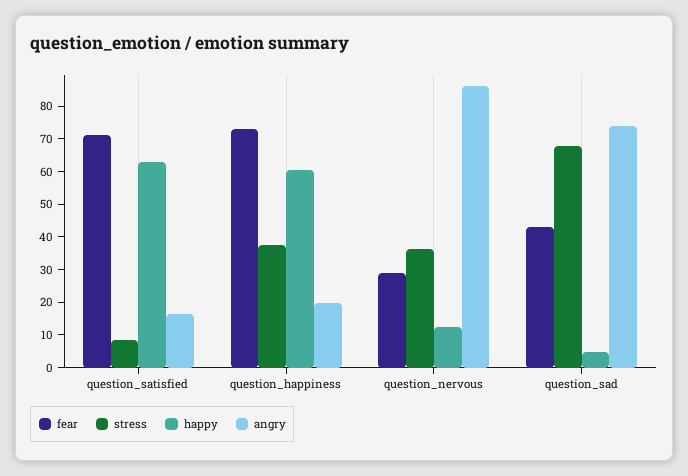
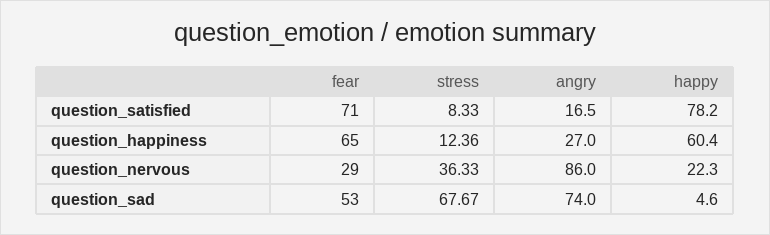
happy, question_satisfied: 62.5 -> 78.2
fear, question_happiness: 72.5 -> 65
stress, question_happiness: 37.5 -> 12.36
angry, question_happiness: 20 -> 27
happy, question_nervous: 12.5 -> 22.3
fear, question_sad: 42.5 -> 53

